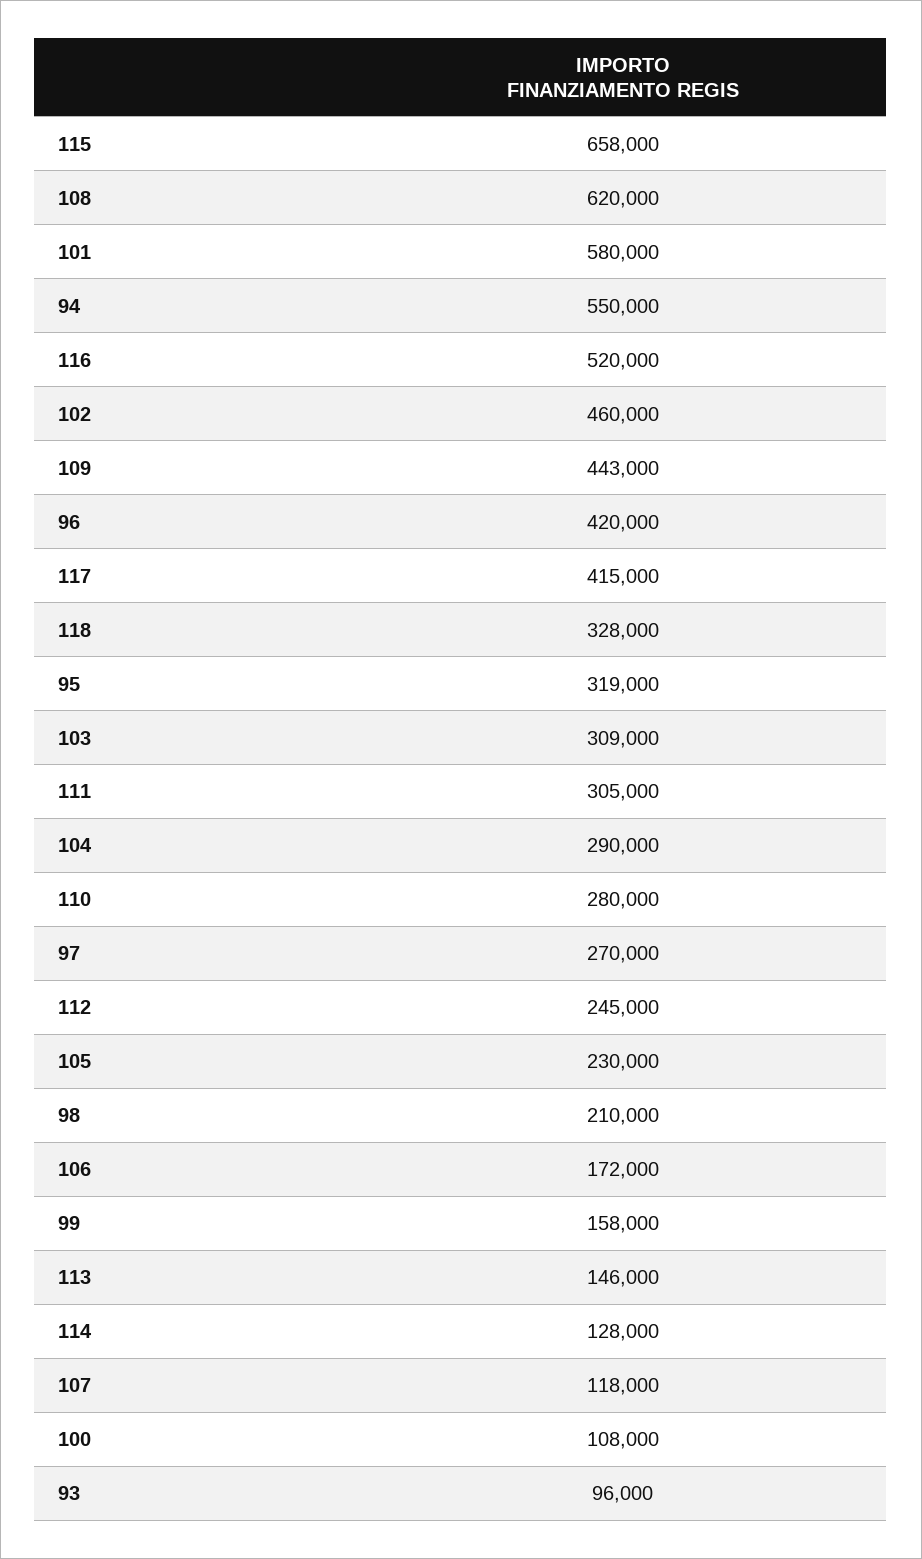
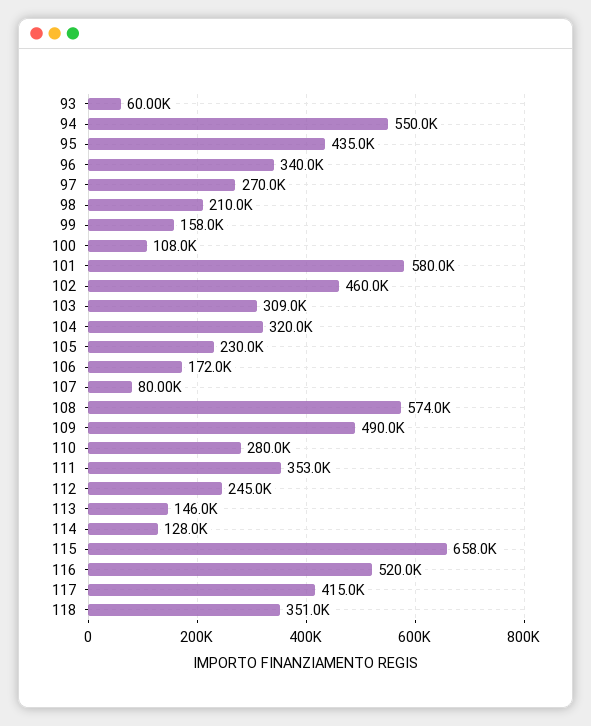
108: 620000 -> 574000
109: 443000 -> 490000
96: 420000 -> 340000
118: 328000 -> 351000
95: 319000 -> 435000
111: 305000 -> 353000
104: 290000 -> 320000
107: 118000 -> 80000
93: 96000 -> 60000

